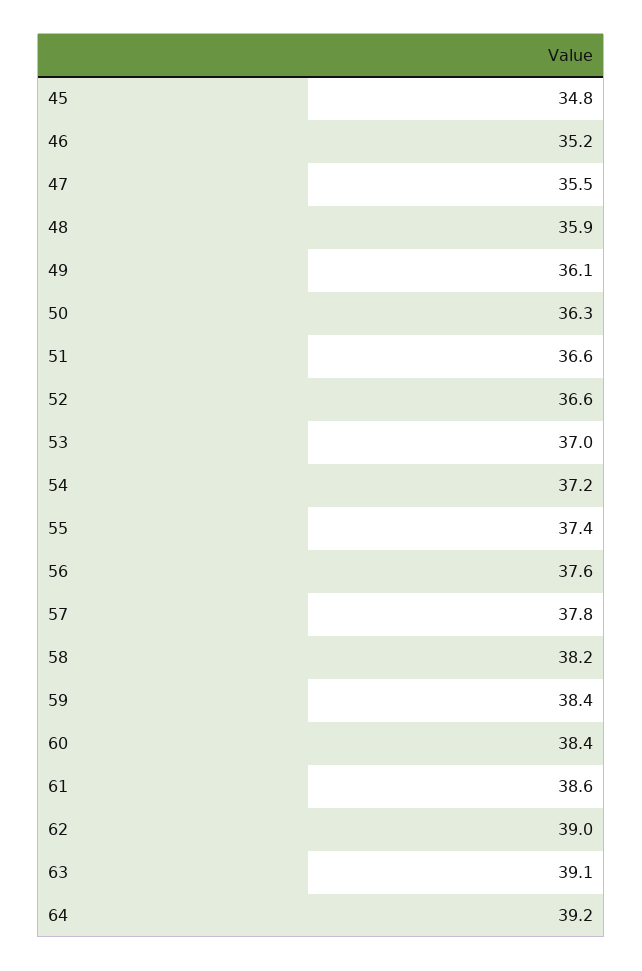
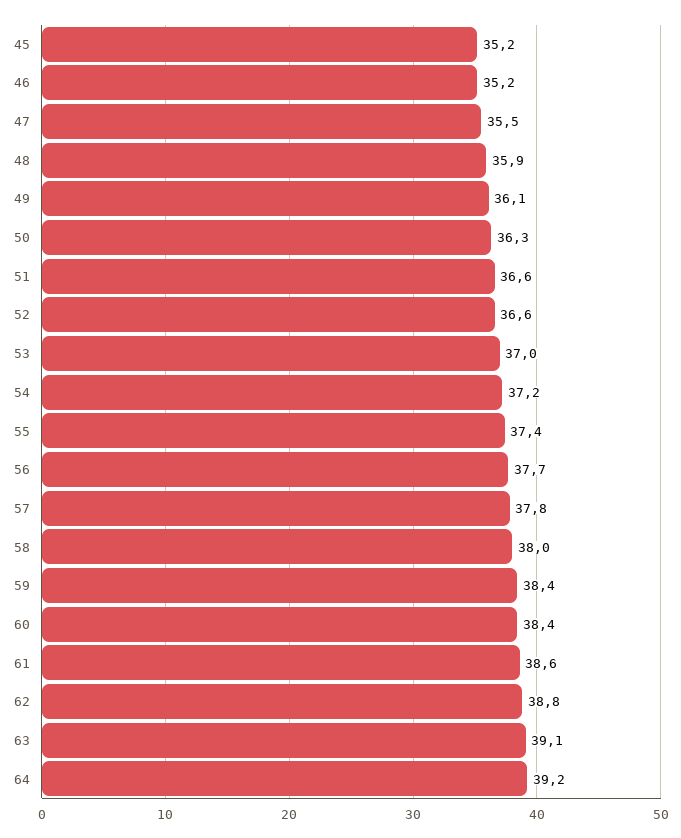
45: 34.8 -> 35.2
56: 37.6 -> 37.7
58: 38.2 -> 38
62: 39 -> 38.8

